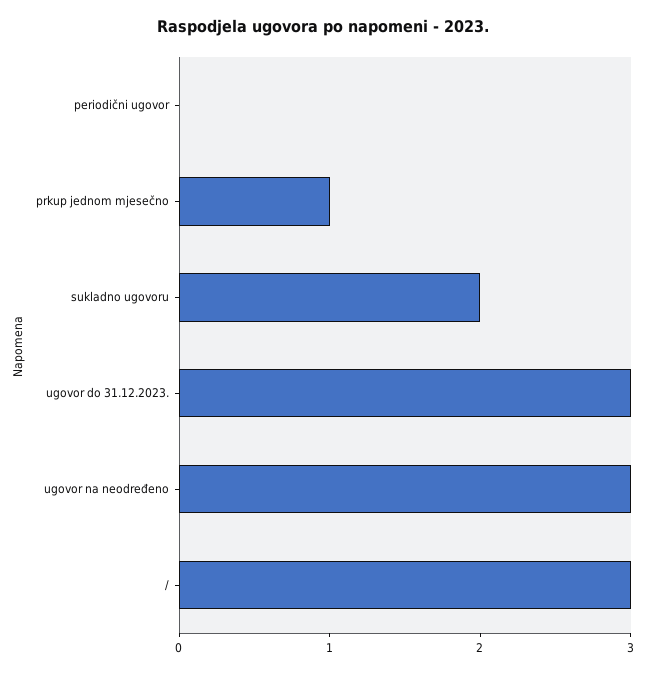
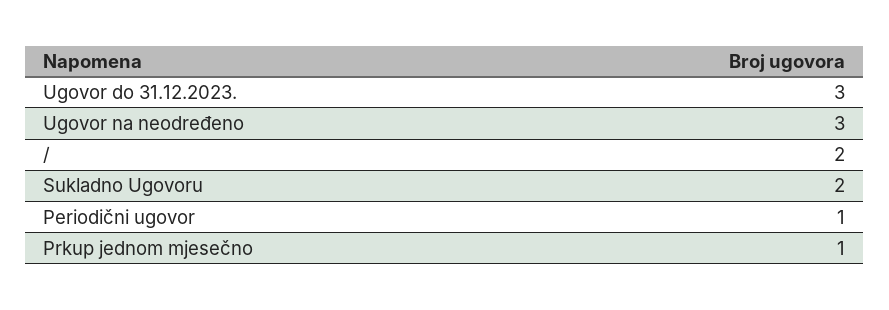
periodični ugovor: 0 -> 1
/: 3 -> 2

